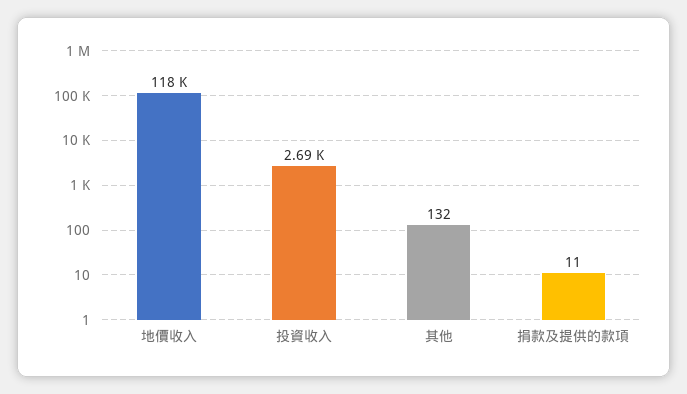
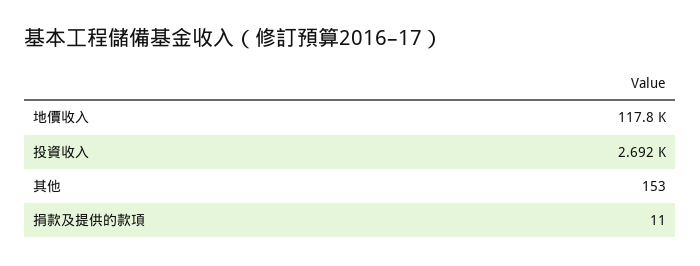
其他: 132 -> 153

